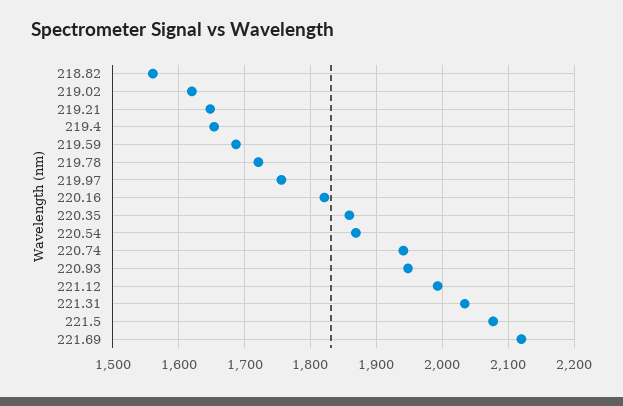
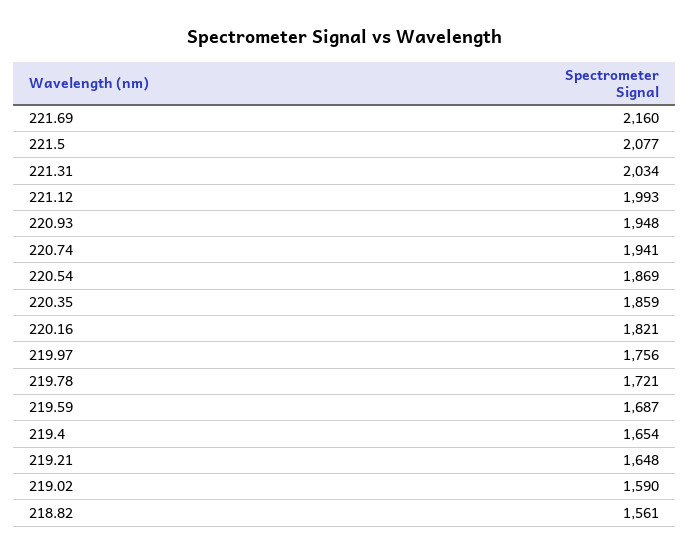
219.02: 1620 -> 1590
221.69: 2120 -> 2160

